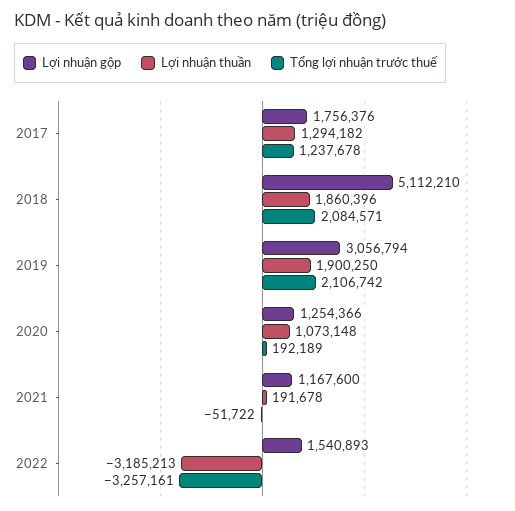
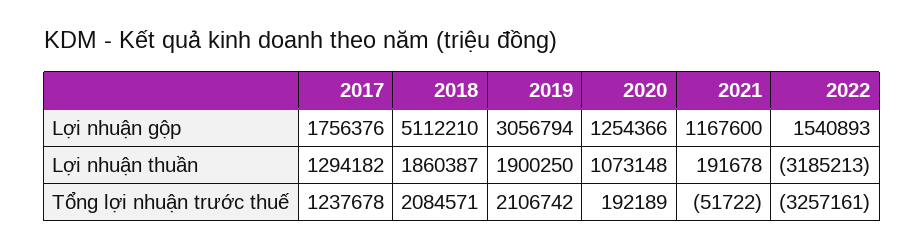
Lợi nhuận thuần, 2018: 1860396 -> 1860387

